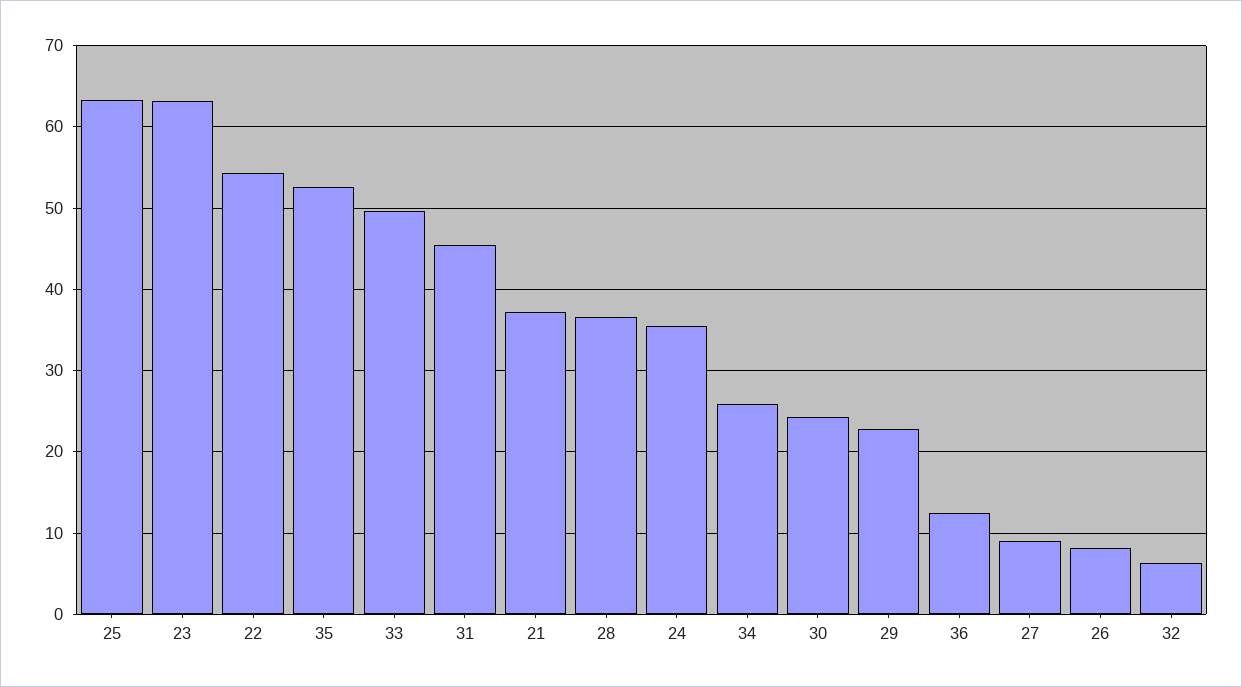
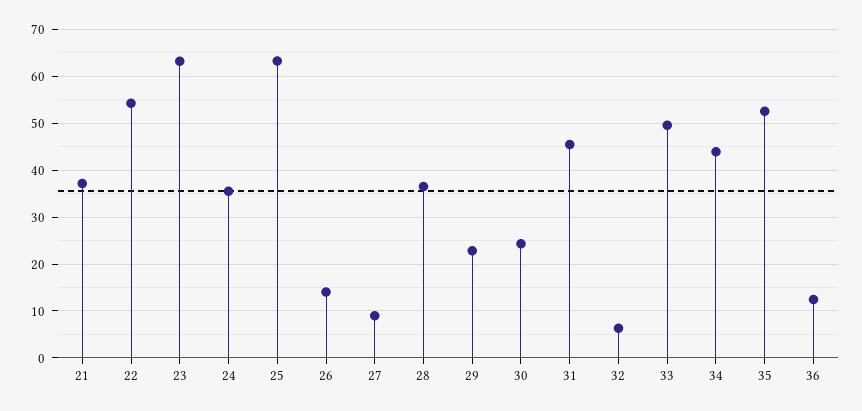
34: 26 -> 44
26: 8 -> 14

